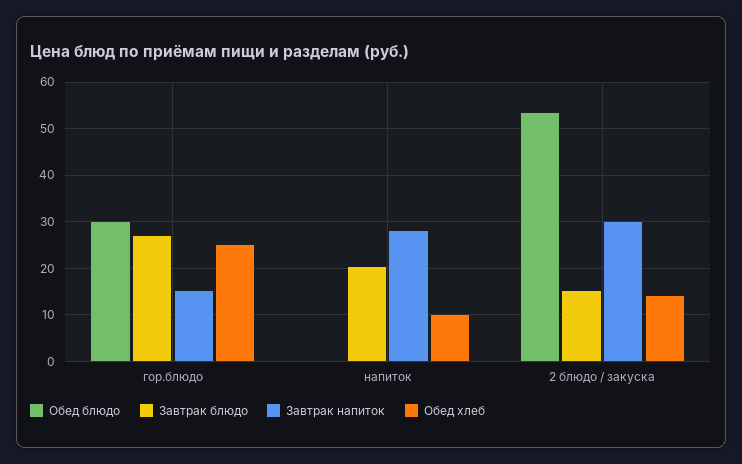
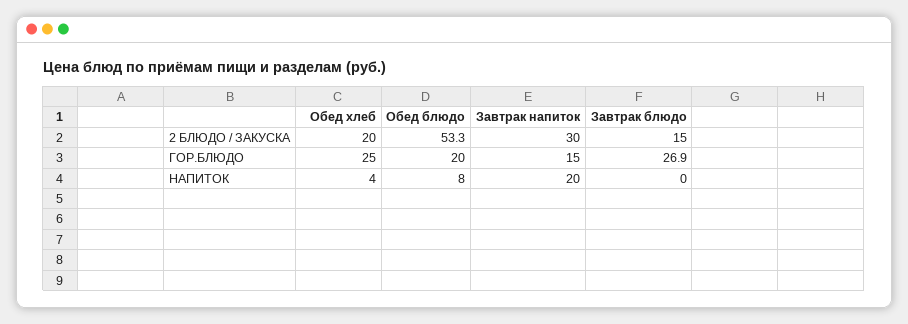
Обед блюдо, гор.блюдо: 30 -> 20
Обед блюдо, напиток: 0 -> 8
Завтрак блюдо, напиток: 20 -> 0
Завтрак напиток, напиток: 28 -> 20
Обед хлеб, напиток: 10 -> 4
Обед хлеб, 2 блюдо / закуска: 14 -> 20

